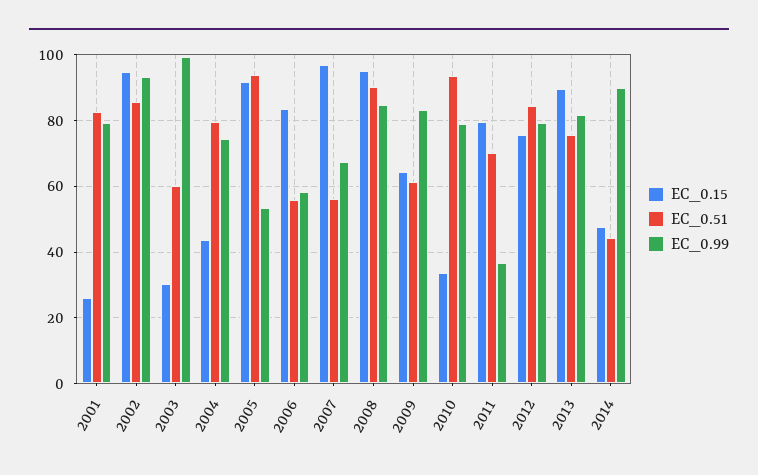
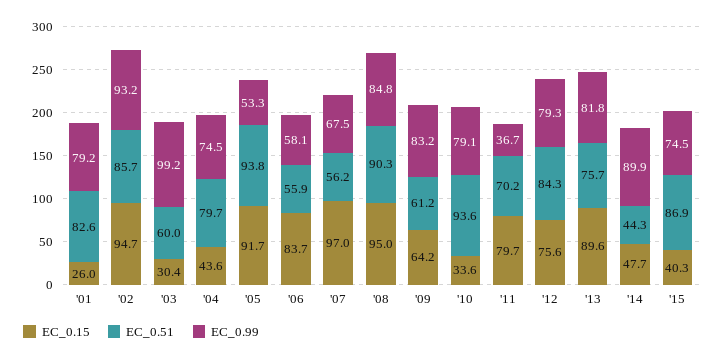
EC_0.15, '15: none -> 40.3
EC_0.51, '15: none -> 86.9
EC_0.99, '15: none -> 74.5

